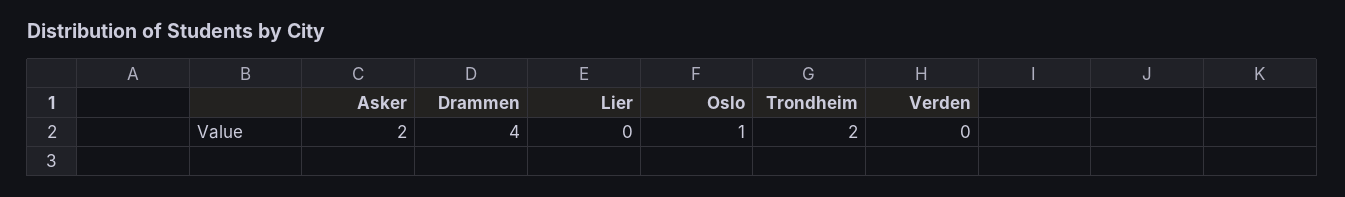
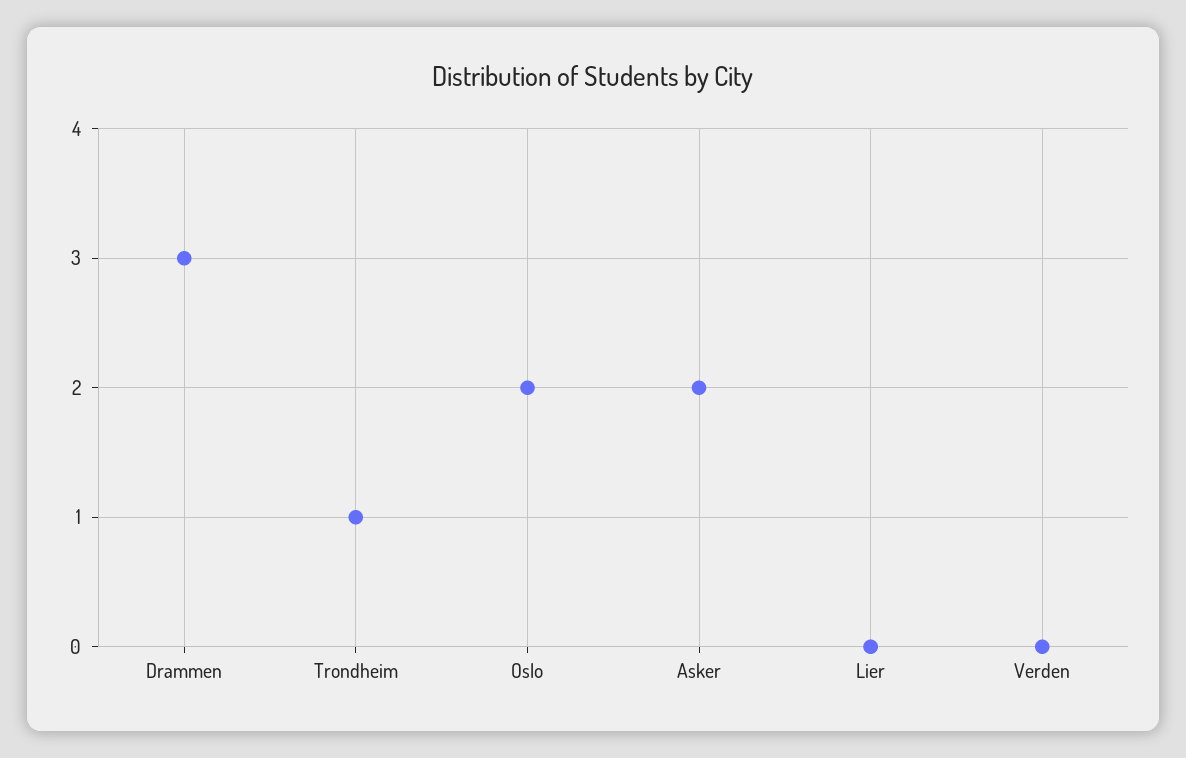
Drammen: 4 -> 3
Oslo: 1 -> 2
Trondheim: 2 -> 1

